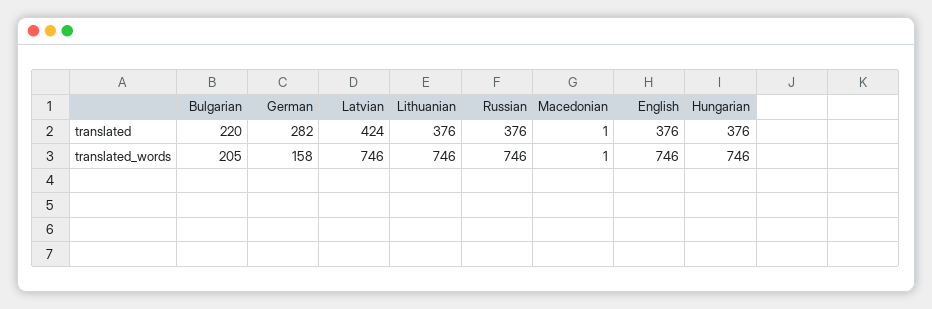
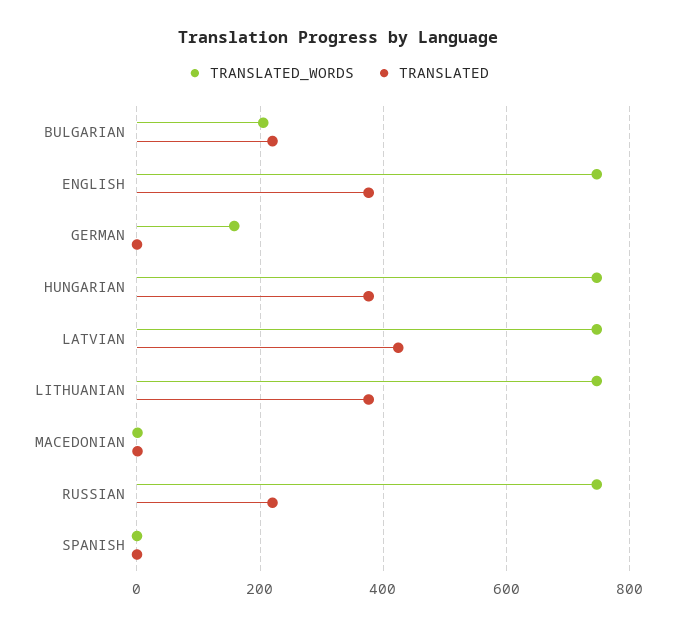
translated, German: 282 -> 0
translated, Russian: 376 -> 220
translated_words, SPANISH: none -> 0
translated, SPANISH: none -> 0

